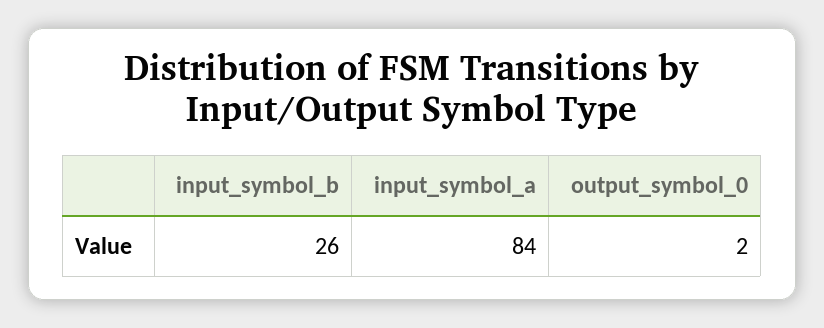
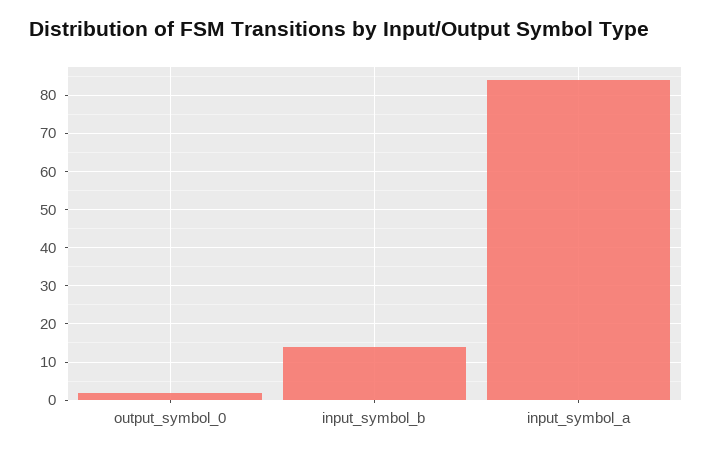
input_symbol_b: 26 -> 15

